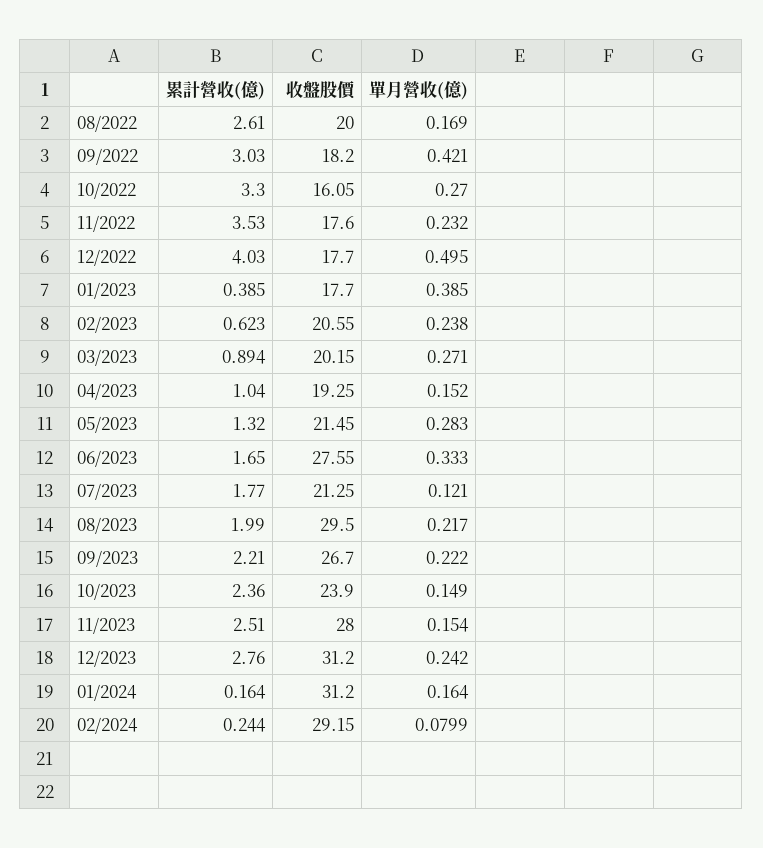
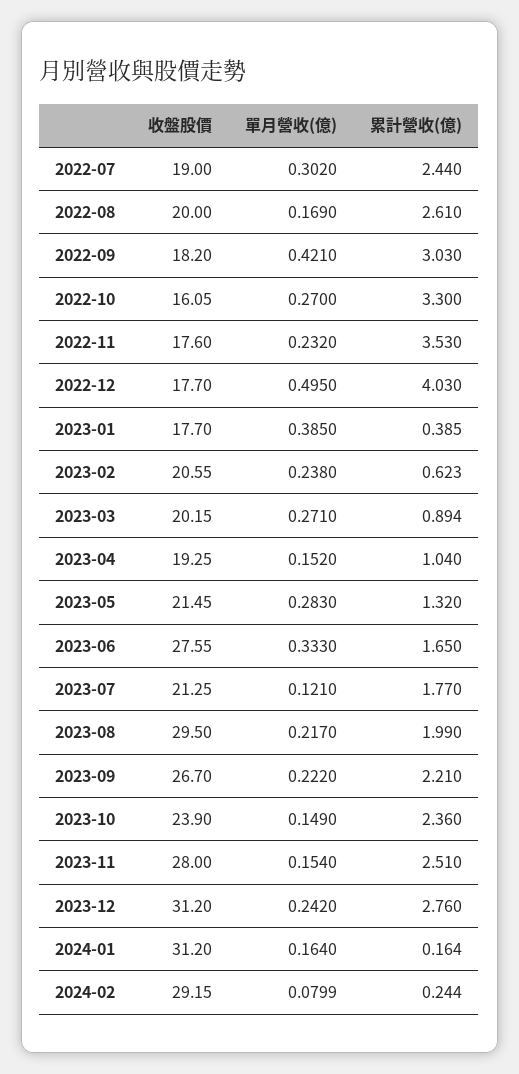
收盤股價, 2022-07: none -> 19
單月營收(億), 2022-07: none -> 0.302
累計營收(億), 2022-07: none -> 2.44

